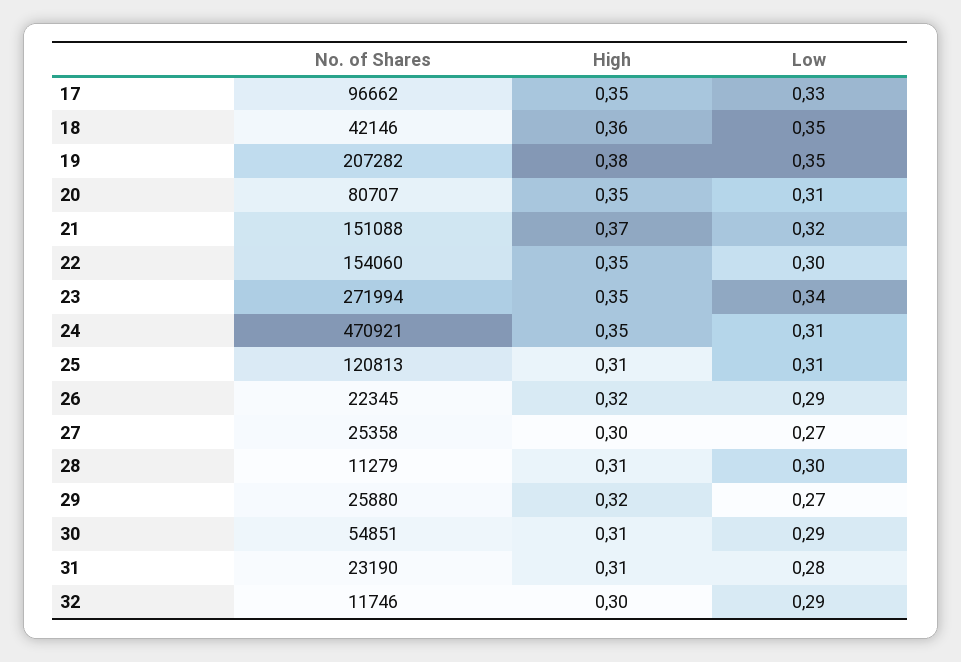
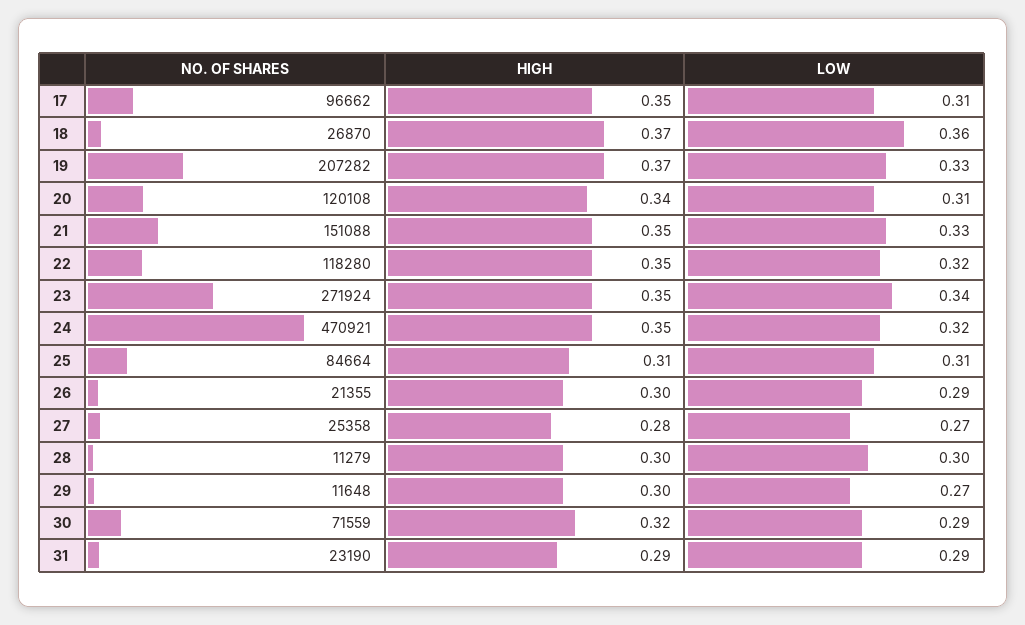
Low, 17: 0.33 -> 0.31
No. of Shares, 18: 42146 -> 26870
High, 18: 0.36 -> 0.37
Low, 18: 0.35 -> 0.36
High, 19: 0.38 -> 0.37
Low, 19: 0.35 -> 0.33
No. of Shares, 20: 80707 -> 120108
High, 20: 0.35 -> 0.34
High, 21: 0.37 -> 0.35
Low, 21: 0.32 -> 0.33
No. of Shares, 22: 154060 -> 118280
Low, 22: 0.3 -> 0.32
No. of Shares, 23: 271994 -> 271924
Low, 24: 0.31 -> 0.32
No. of Shares, 25: 120813 -> 84664
No. of Shares, 26: 22345 -> 21355
High, 26: 0.32 -> 0.3
High, 27: 0.3 -> 0.28
High, 28: 0.31 -> 0.3
No. of Shares, 29: 25880 -> 11648
High, 29: 0.32 -> 0.3
No. of Shares, 30: 54851 -> 71559
High, 30: 0.31 -> 0.32
High, 31: 0.31 -> 0.29
Low, 31: 0.28 -> 0.29
No. of Shares, 32: 11746 -> none
High, 32: 0.3 -> none
Low, 32: 0.29 -> none

